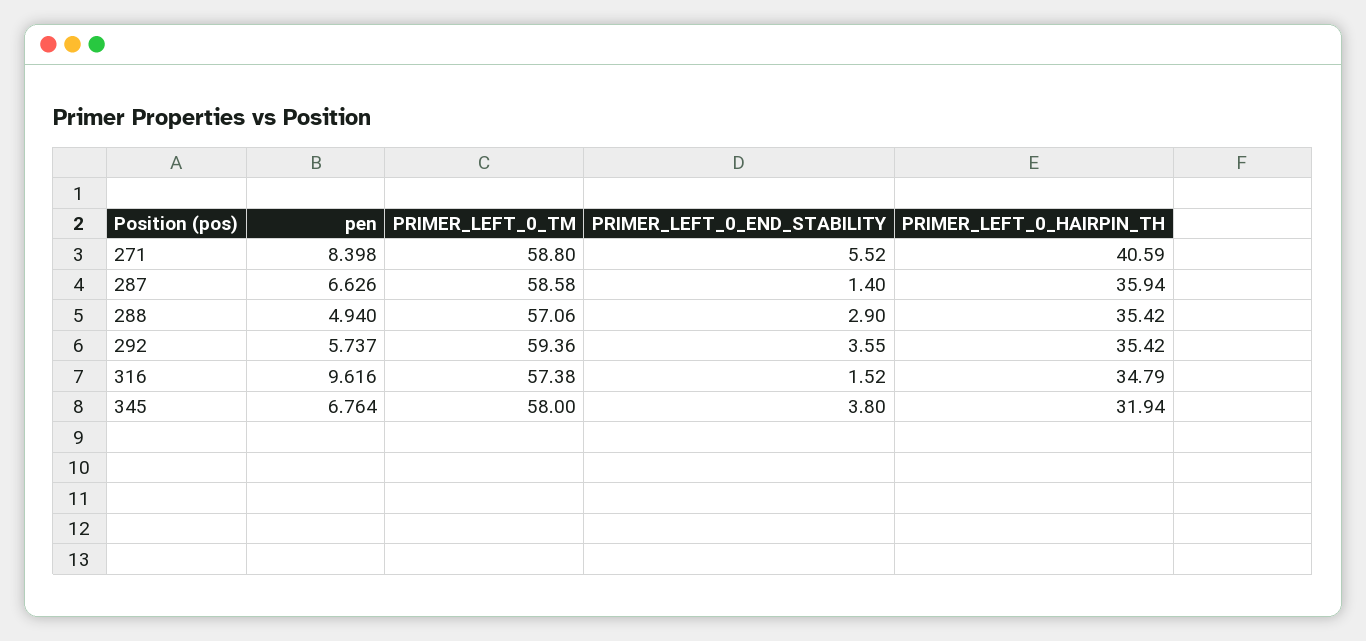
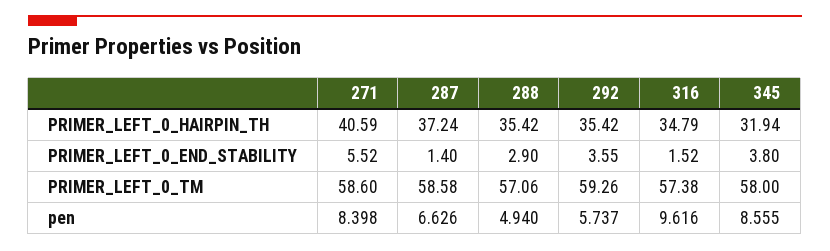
PRIMER_LEFT_0_TM, 271: 58.8 -> 58.6
PRIMER_LEFT_0_HAIRPIN_TH, 287: 35.94 -> 37.24
PRIMER_LEFT_0_TM, 292: 59.36 -> 59.26
pen, 345: 6.764 -> 8.555

